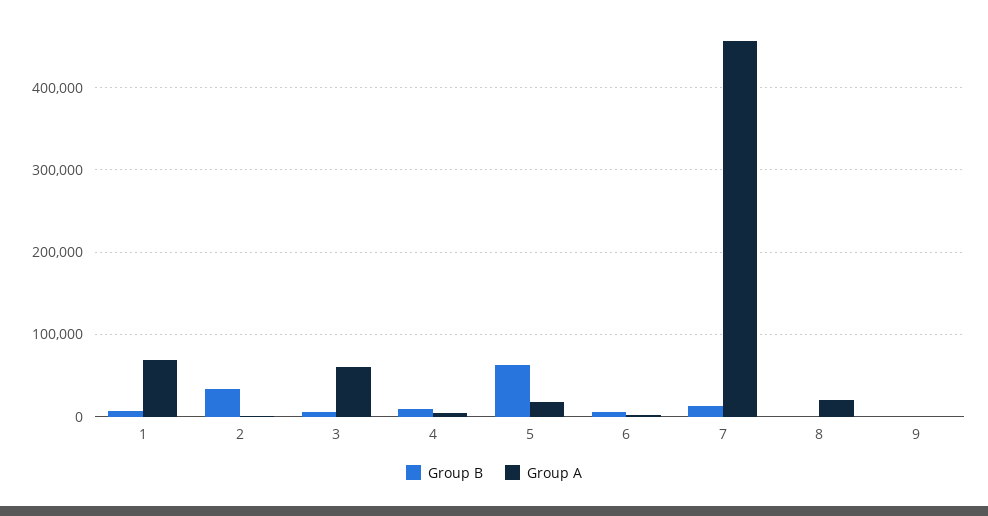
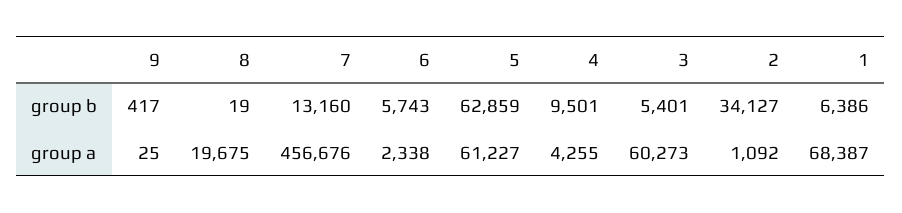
Group A, 5: 20000 -> 61227

